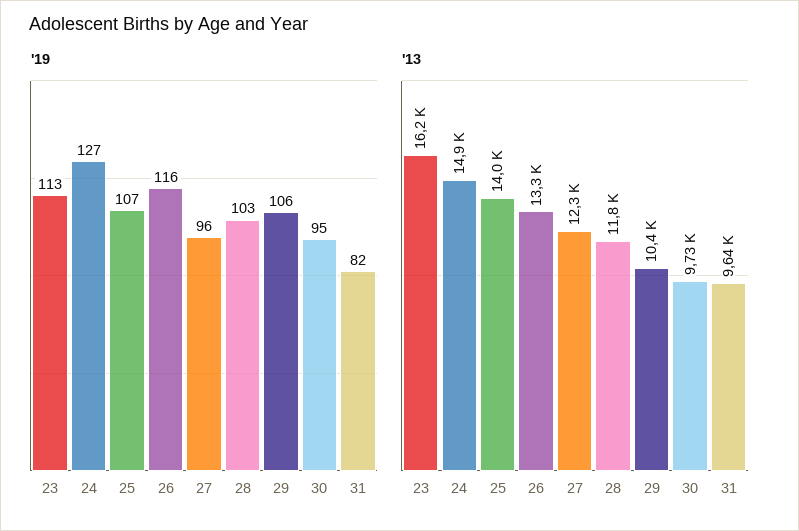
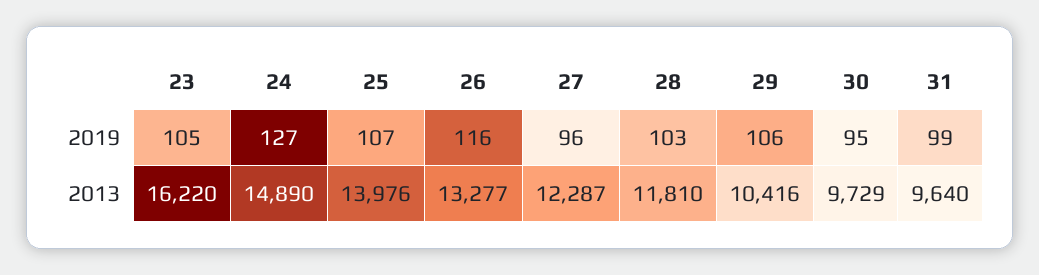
'19, 23: 113 -> 105
'19, 31: 82 -> 99

